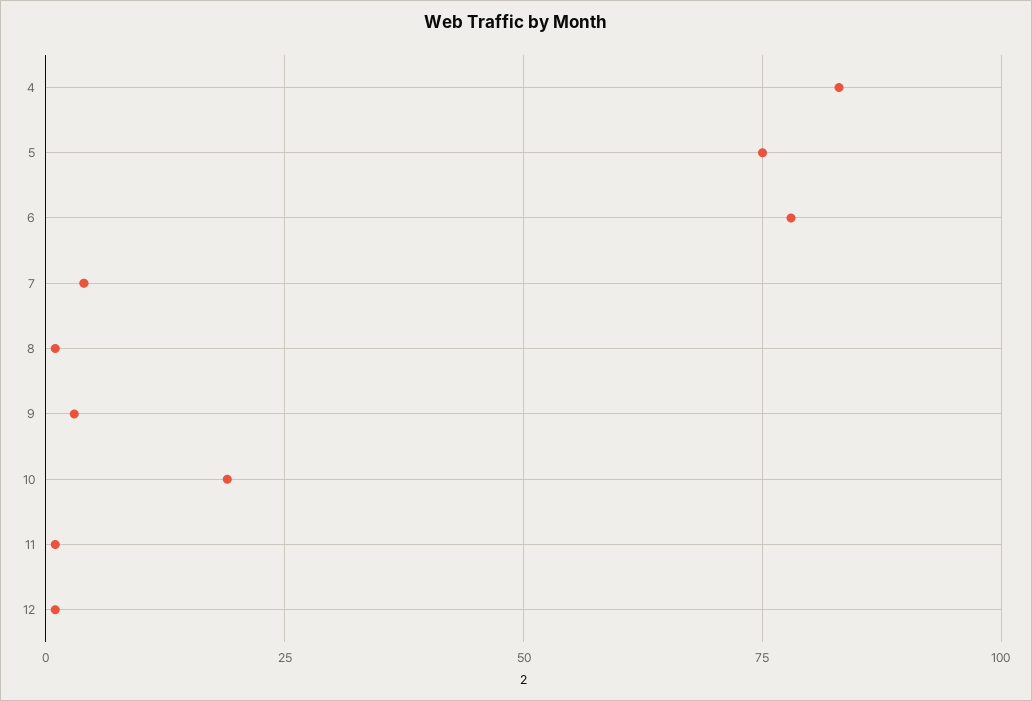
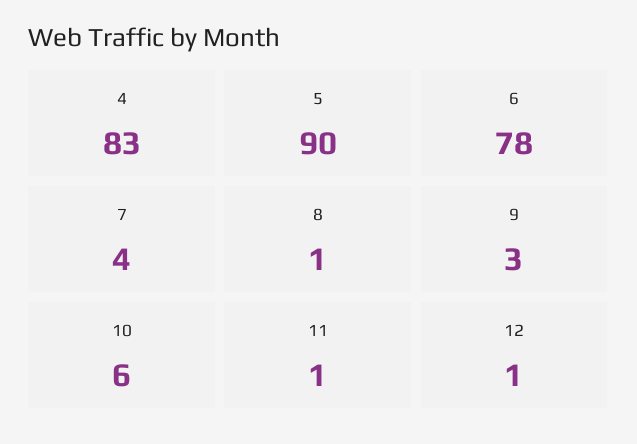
5: 75 -> 90
10: 20 -> 6

